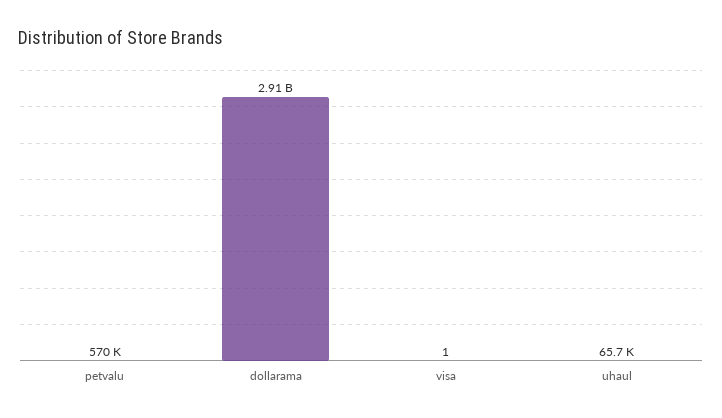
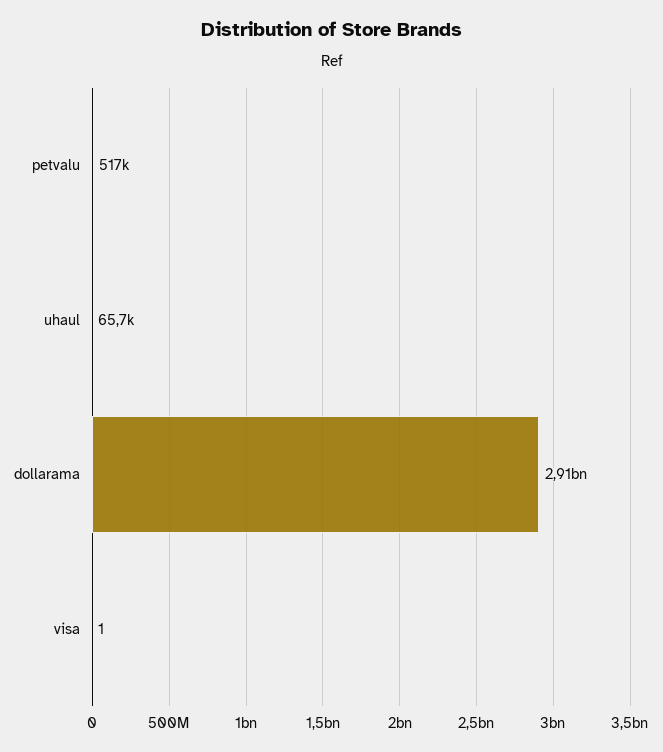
petvalu: 570000 -> 517000

